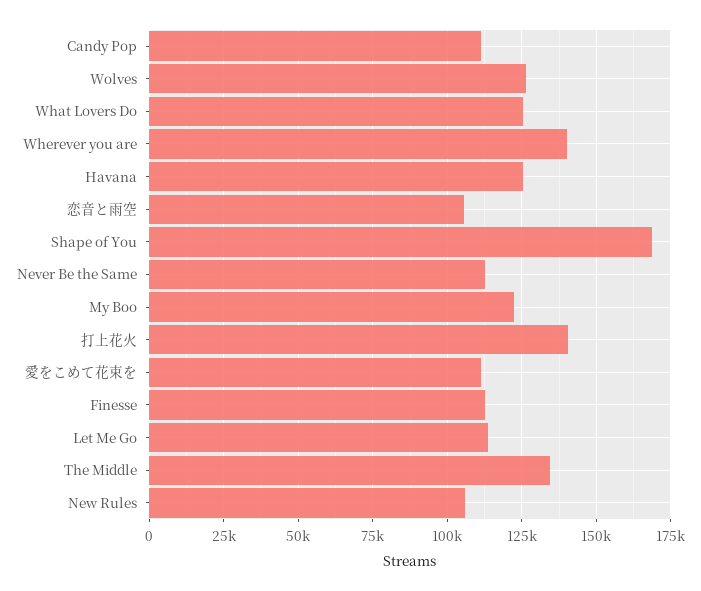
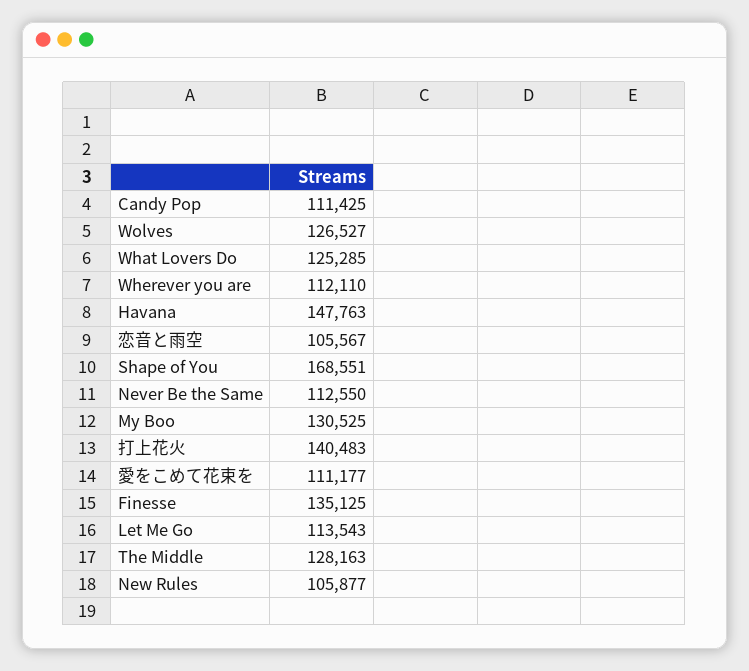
Wherever you are: 140000 -> 112110
Havana: 125000 -> 147763
My Boo: 122500 -> 130525
Finesse: 112500 -> 135125
The Middle: 135000 -> 128163

